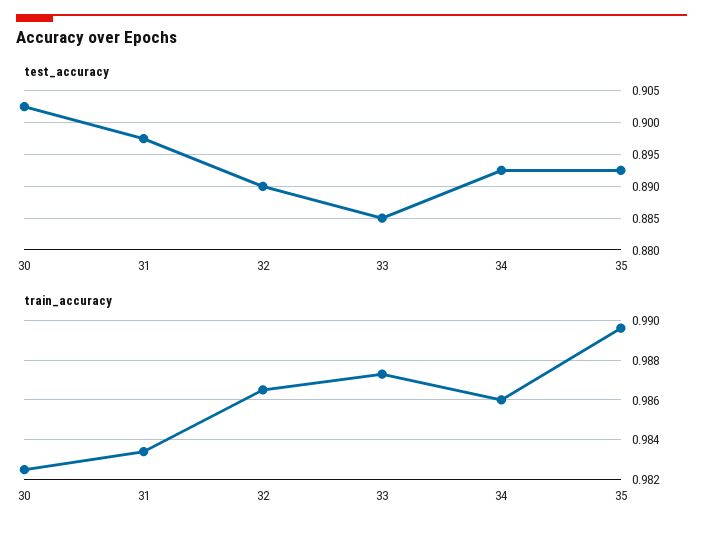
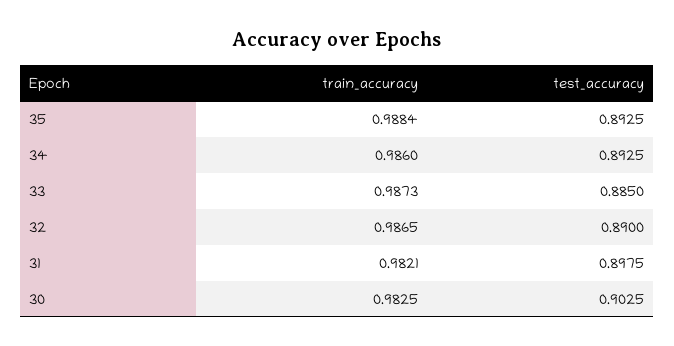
train_accuracy, 31: 0.9835 -> 0.9821
train_accuracy, 35: 0.9895 -> 0.9884

